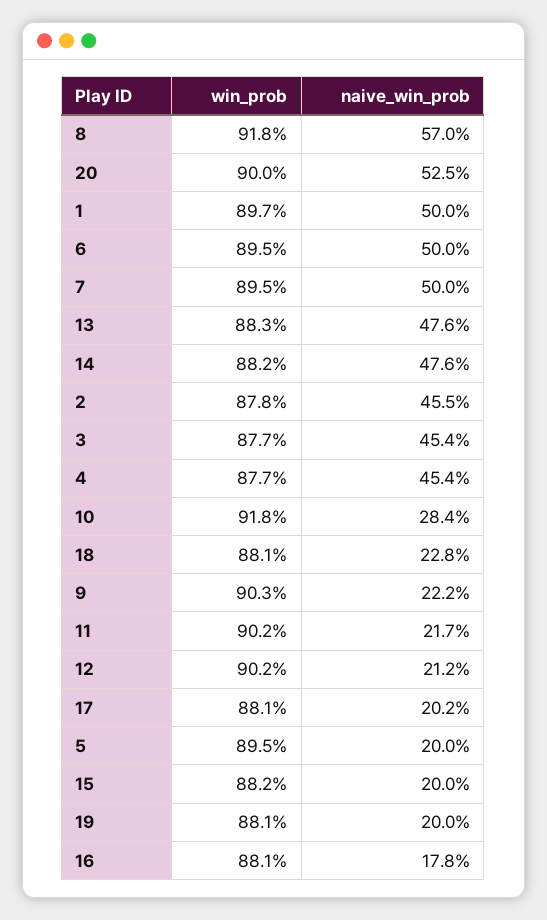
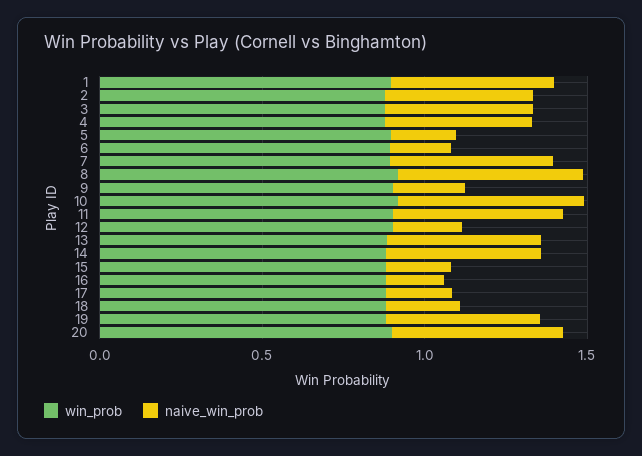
naive_win_prob, 6: 0.5 -> 0.2
naive_win_prob, 10: 0.284 -> 0.6
naive_win_prob, 11: 0.217 -> 0.5
naive_win_prob, 19: 0.2 -> 0.5

